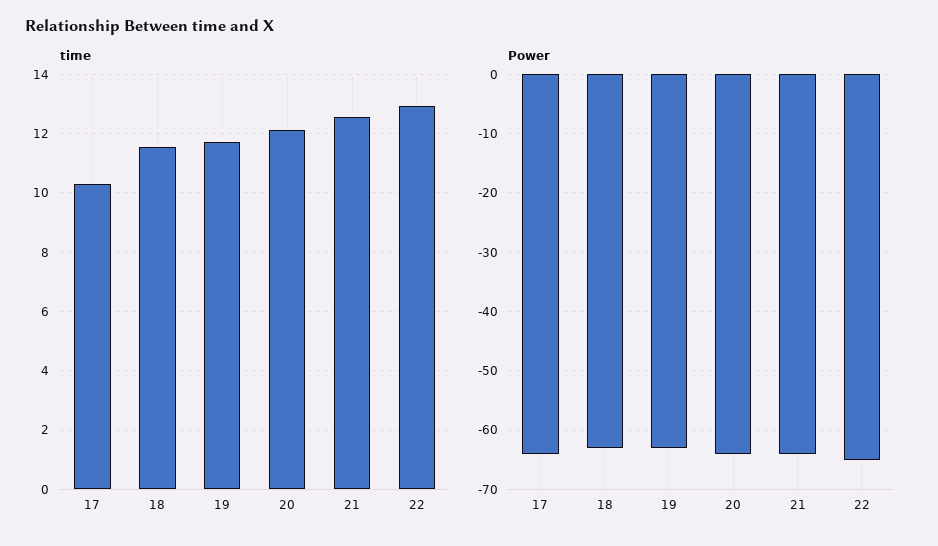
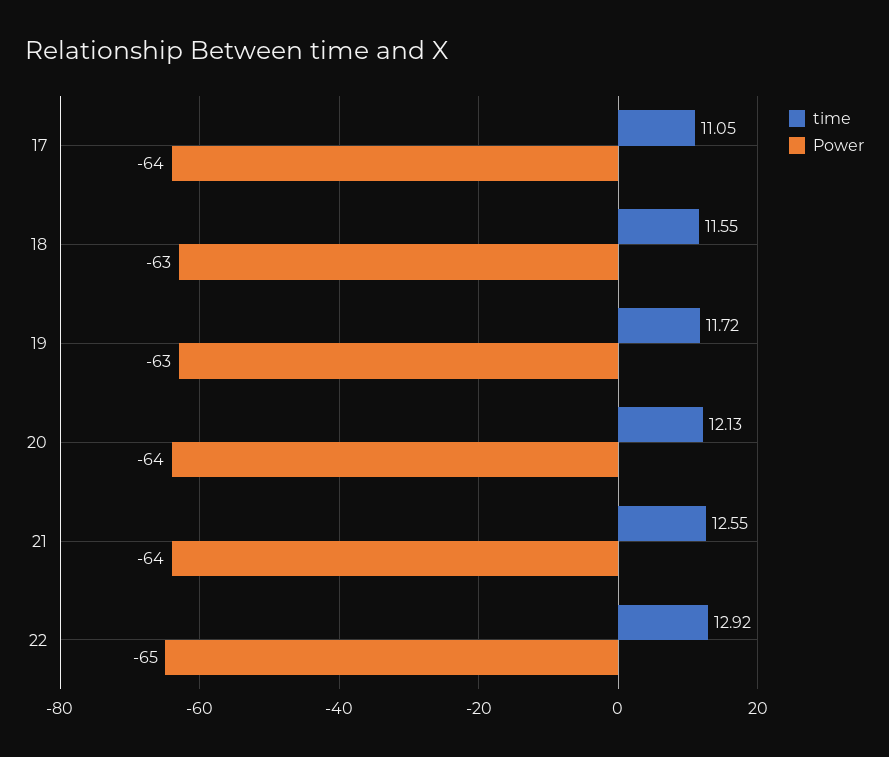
time, 17: 10.25 -> 11.05

